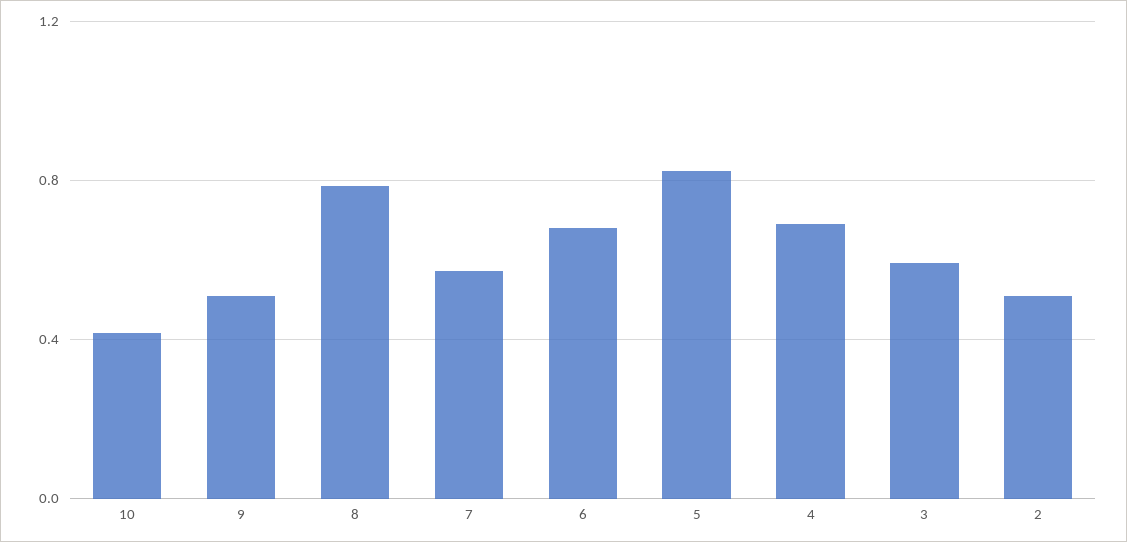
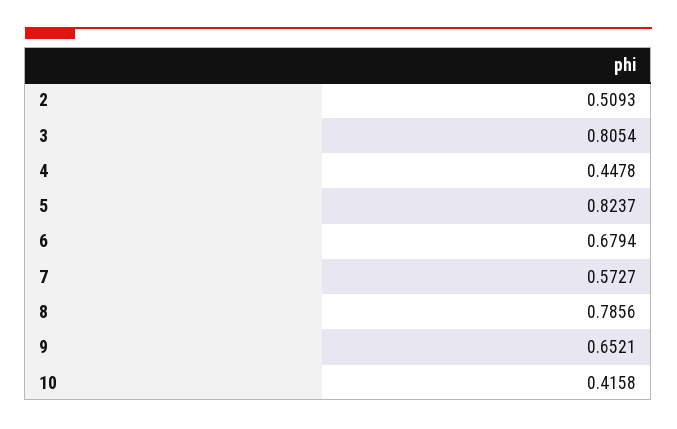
9: 0.5 -> 0.6521
4: 0.7 -> 0.4478
3: 0.6 -> 0.8054

